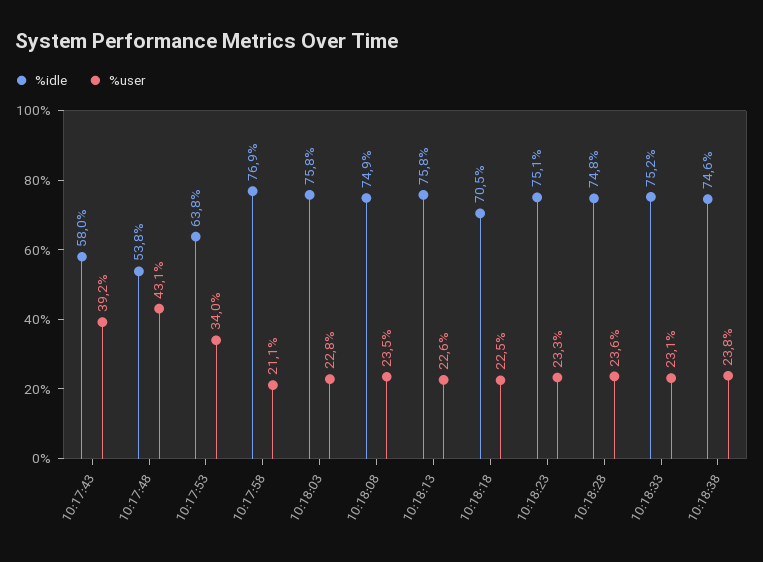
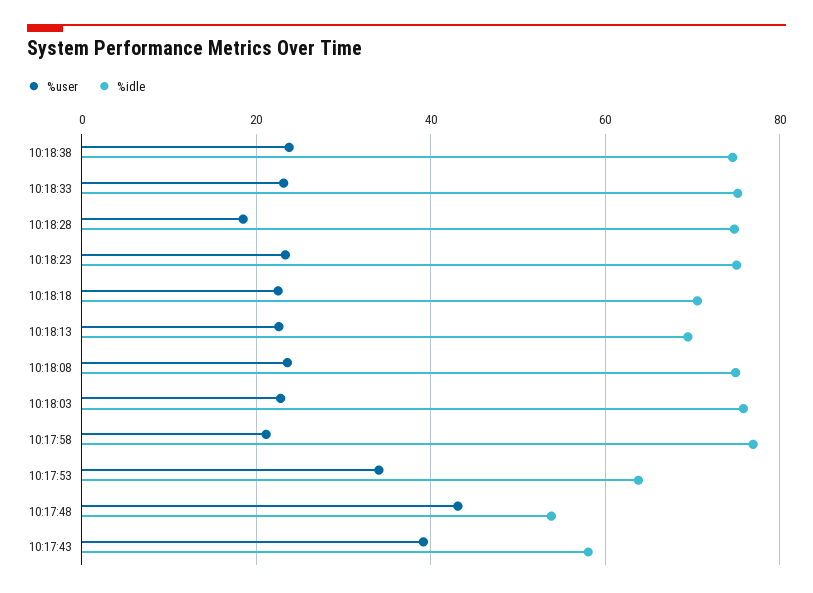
%idle, 10:18:13: 75.8 -> 70
%user, 10:18:28: 23.6 -> 18

